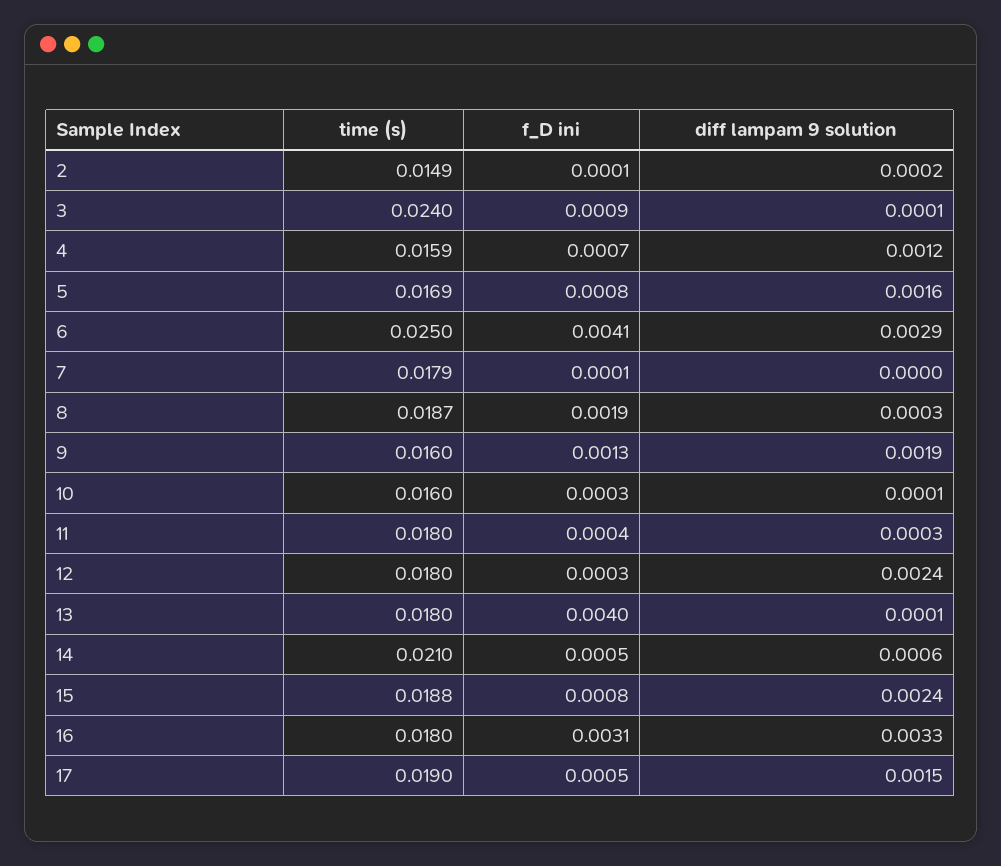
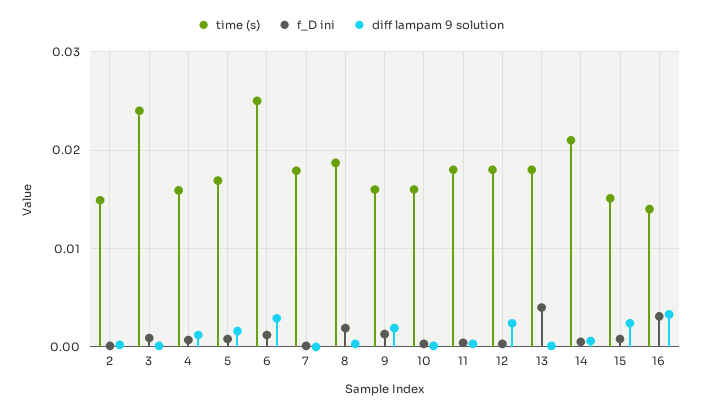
f_D ini, 6: 0.0041 -> 0.001
time (s), 15: 0.0188 -> 0.015
time (s), 16: 0.018 -> 0.014
time (s), 17: 0.019 -> none
f_D ini, 17: 0.0005 -> none
diff lampam 9 solution, 17: 0.0015 -> none

